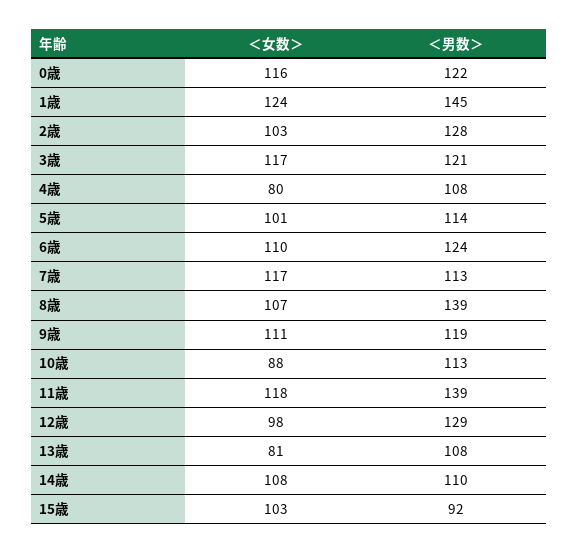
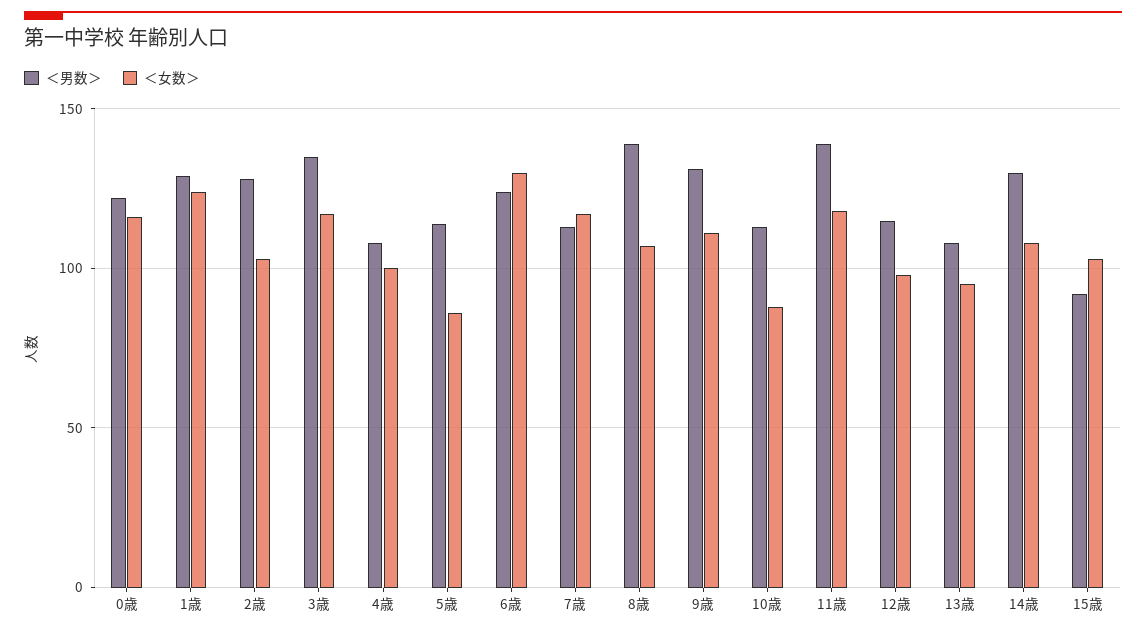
＜男数＞, 1歳: 145 -> 130
＜男数＞, 3歳: 121 -> 135
＜女数＞, 4歳: 80 -> 100
＜女数＞, 5歳: 101 -> 85
＜女数＞, 6歳: 110 -> 130
＜男数＞, 9歳: 119 -> 130
＜男数＞, 12歳: 129 -> 115
＜女数＞, 13歳: 81 -> 95
＜男数＞, 14歳: 110 -> 130

